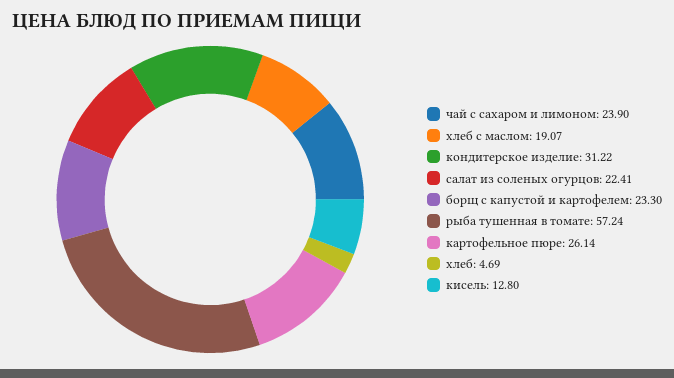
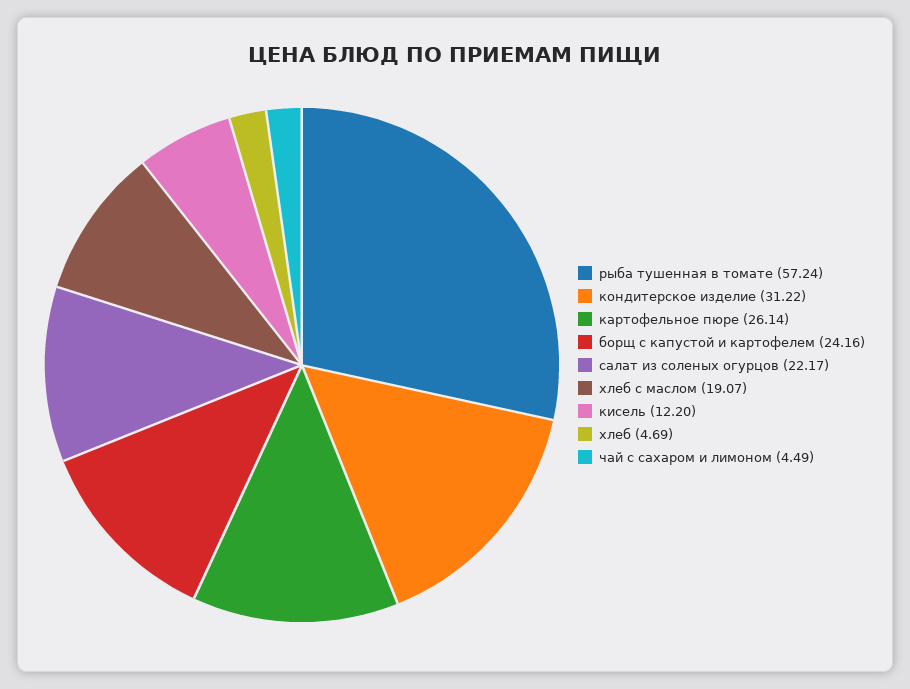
чай с сахаром и лимоном: 23.9 -> 4.49
салат из соленых огурцов: 22.41 -> 22.17
борщ с капустой и картофелем: 23.3 -> 24.16
кисель: 12.8 -> 12.2

